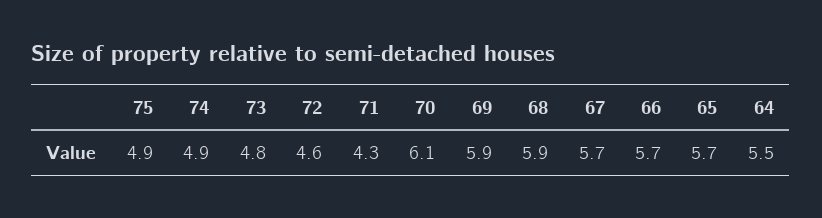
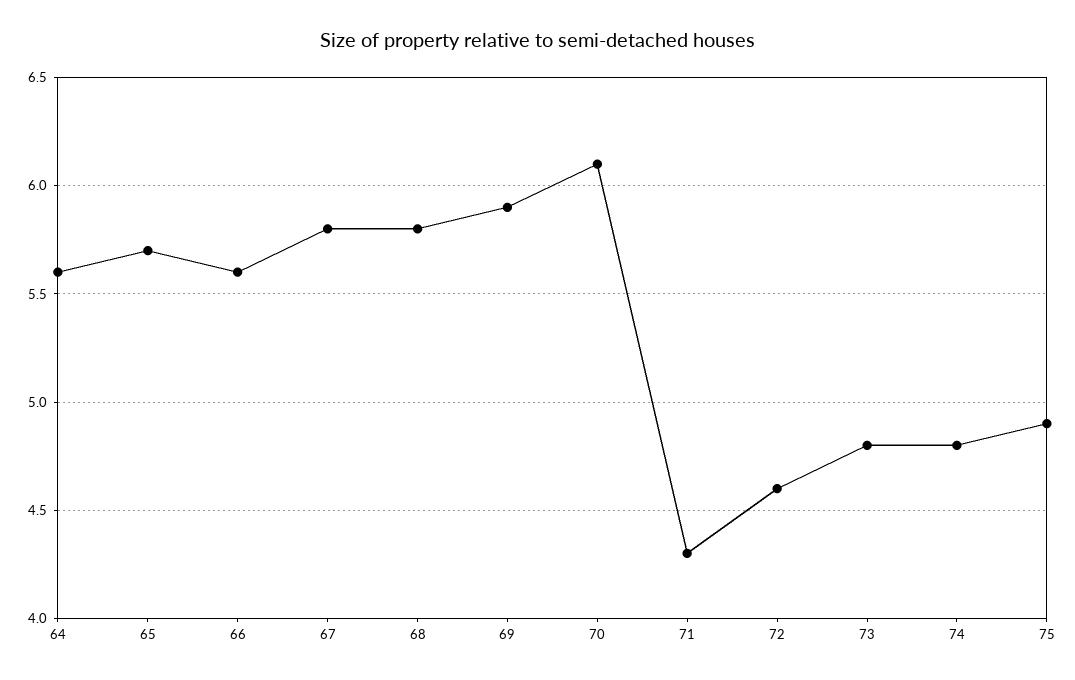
74: 4.9 -> 4.8
68: 5.9 -> 5.8
67: 5.7 -> 5.8
66: 5.7 -> 5.6
64: 5.5 -> 5.6

